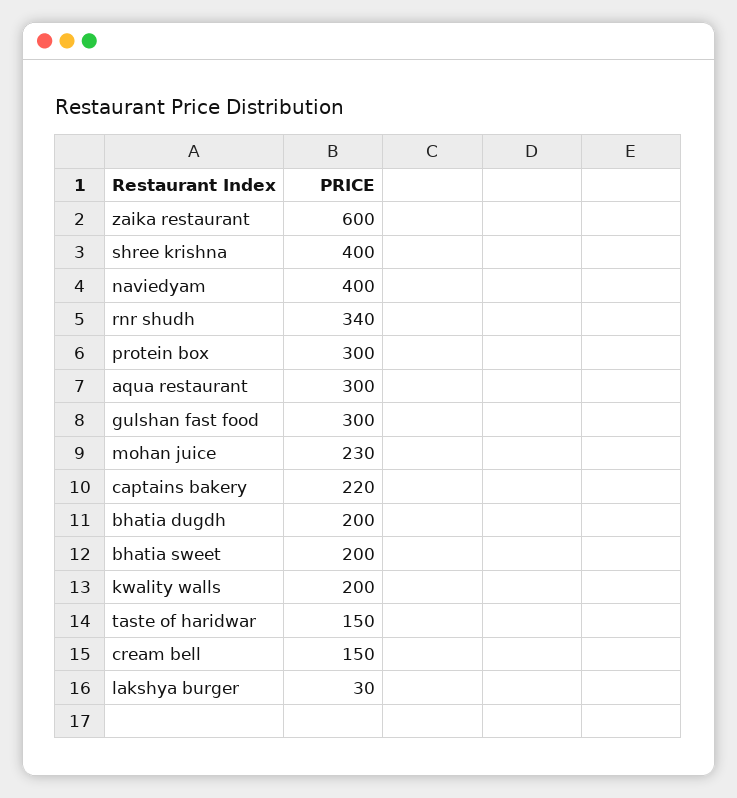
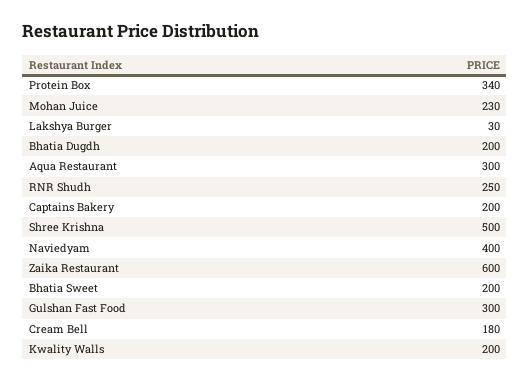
shree krishna: 400 -> 500
rnr shudh: 340 -> 250
protein box: 300 -> 340
captains bakery: 220 -> 200
taste of haridwar: 150 -> none
cream bell: 150 -> 180

